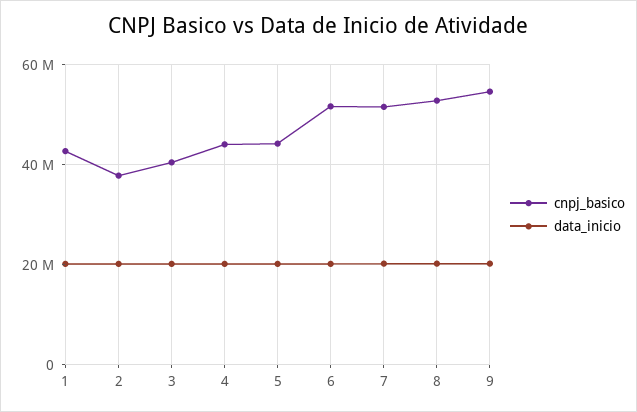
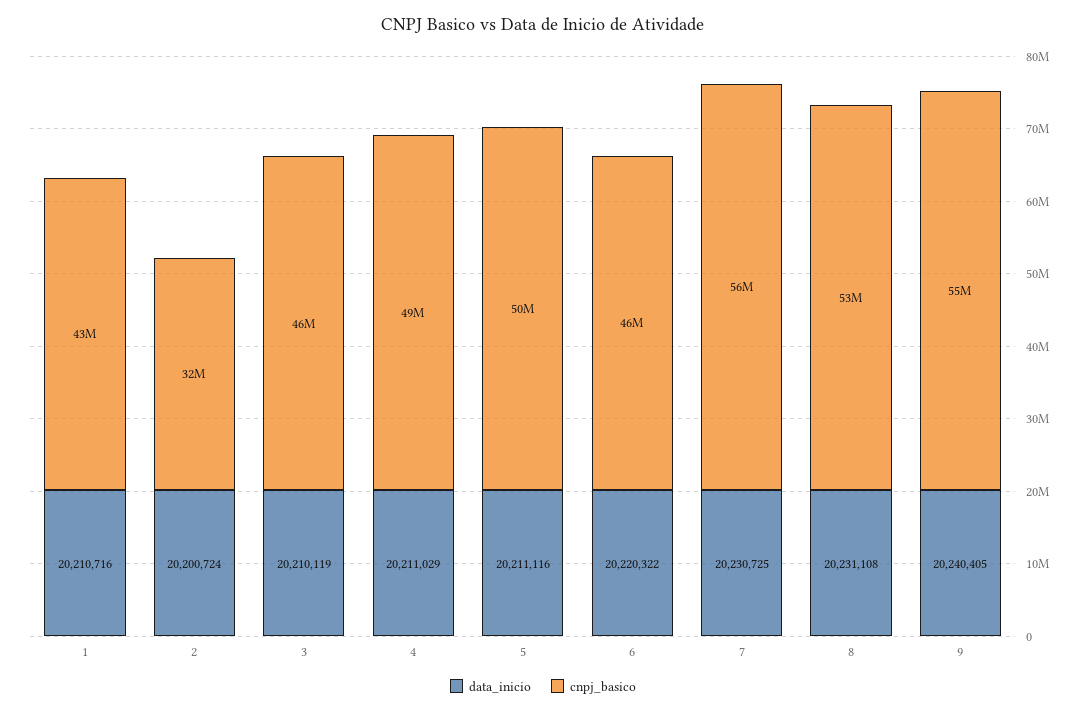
cnpj_basico, 2: 38000000 -> 32000000
cnpj_basico, 3: 40000000 -> 46000000
cnpj_basico, 4: 44000000 -> 49000000
cnpj_basico, 5: 44000000 -> 50000000
cnpj_basico, 6: 52000000 -> 46000000
cnpj_basico, 7: 52000000 -> 56000000

